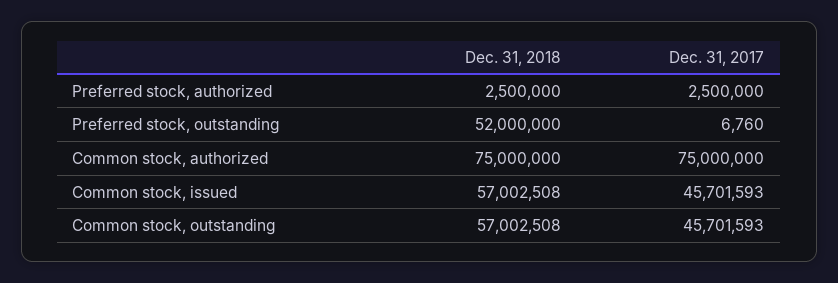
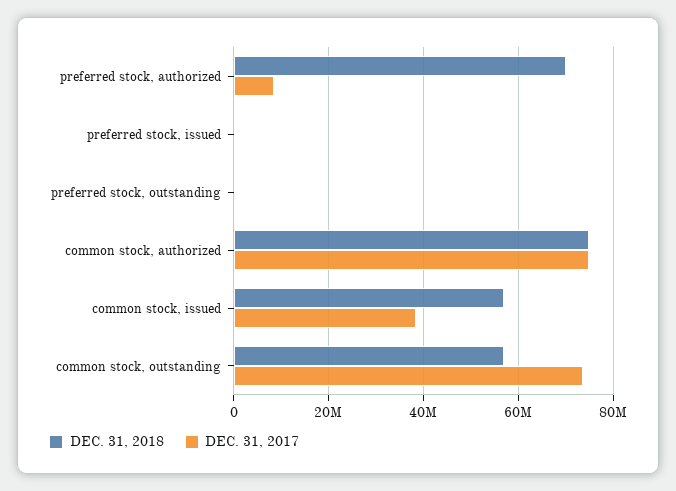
Dec. 31, 2018, Preferred stock, authorized: 2500000 -> 70000000
Dec. 31, 2017, Preferred stock, authorized: 2500000 -> 8000000
Dec. 31, 2018, Preferred stock, outstanding: 52000000 -> 0
Dec. 31, 2017, Common stock, issued: 45701593 -> 38000000
Dec. 31, 2017, Common stock, outstanding: 45701593 -> 74000000
Dec. 31, 2018, preferred stock, issued: none -> 0
Dec. 31, 2017, preferred stock, issued: none -> 0

